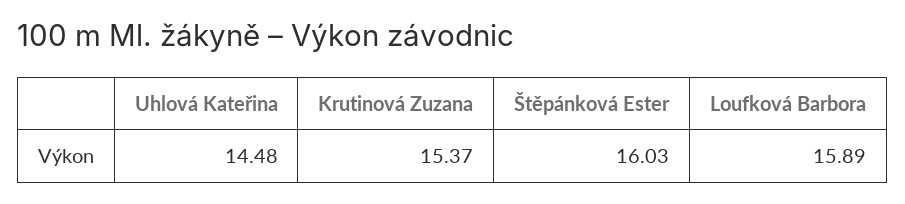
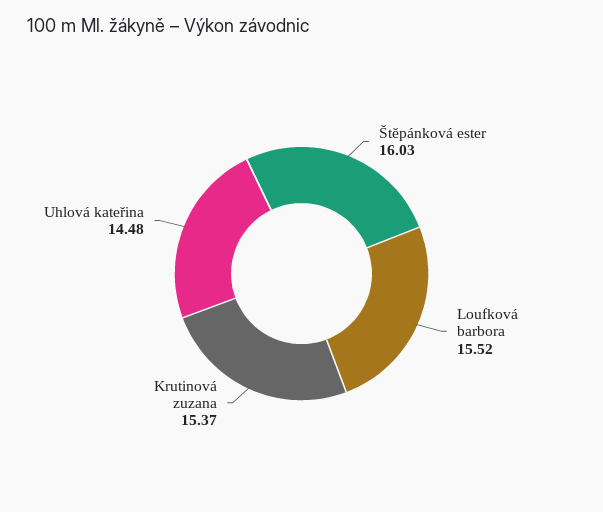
Loufková Barbora: 15.89 -> 15.52

